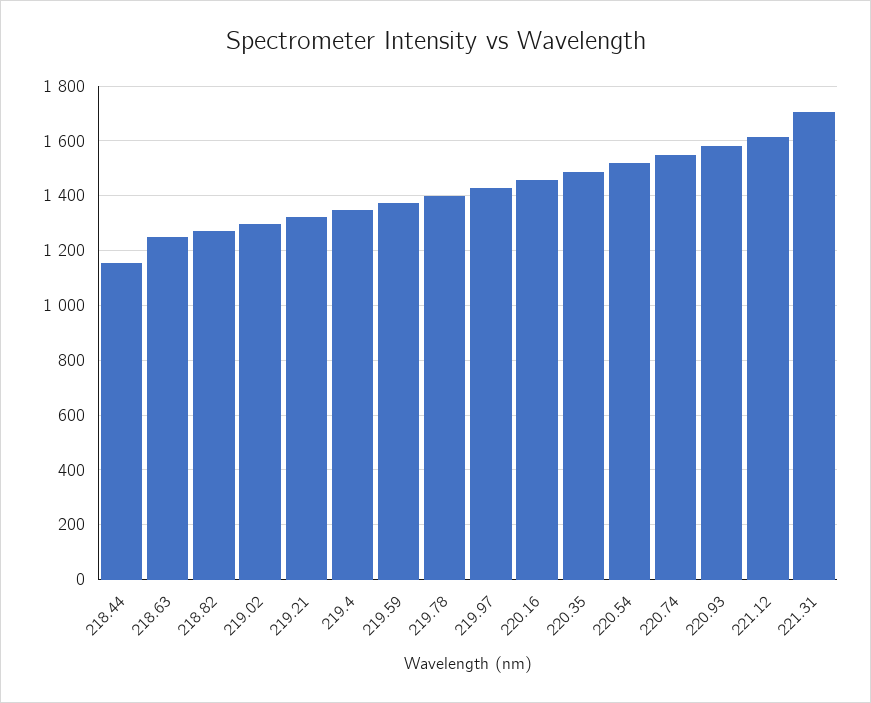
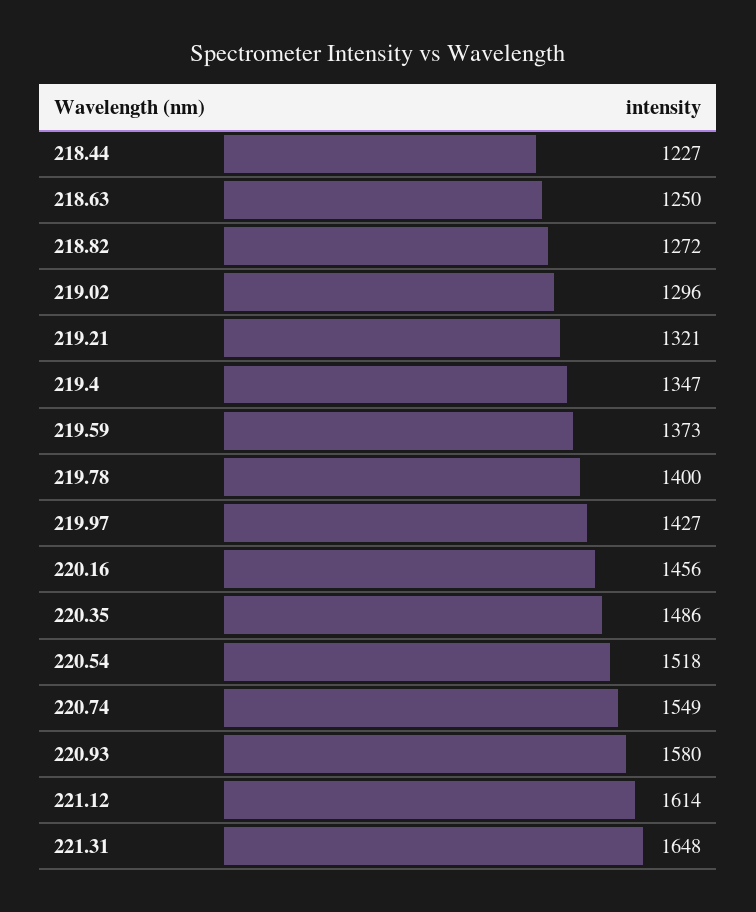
218.44: 1150 -> 1227
221.31: 1700 -> 1648

